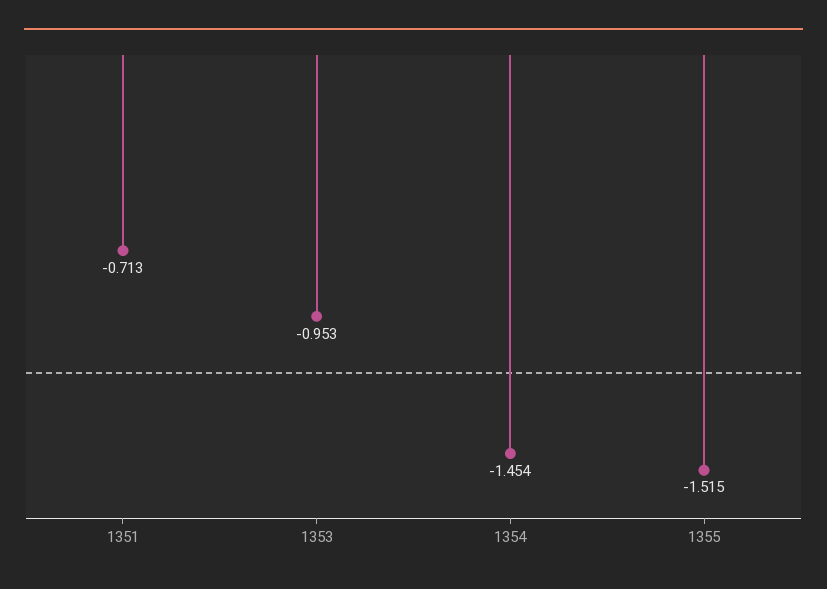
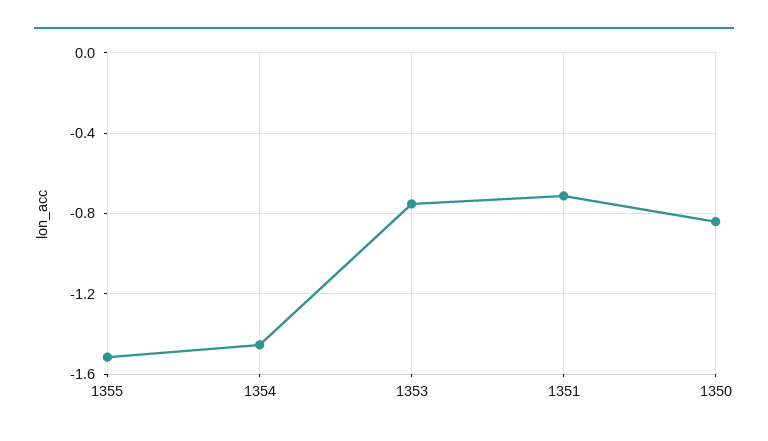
1353: -0.953 -> -0.75
1350: none -> -0.85

